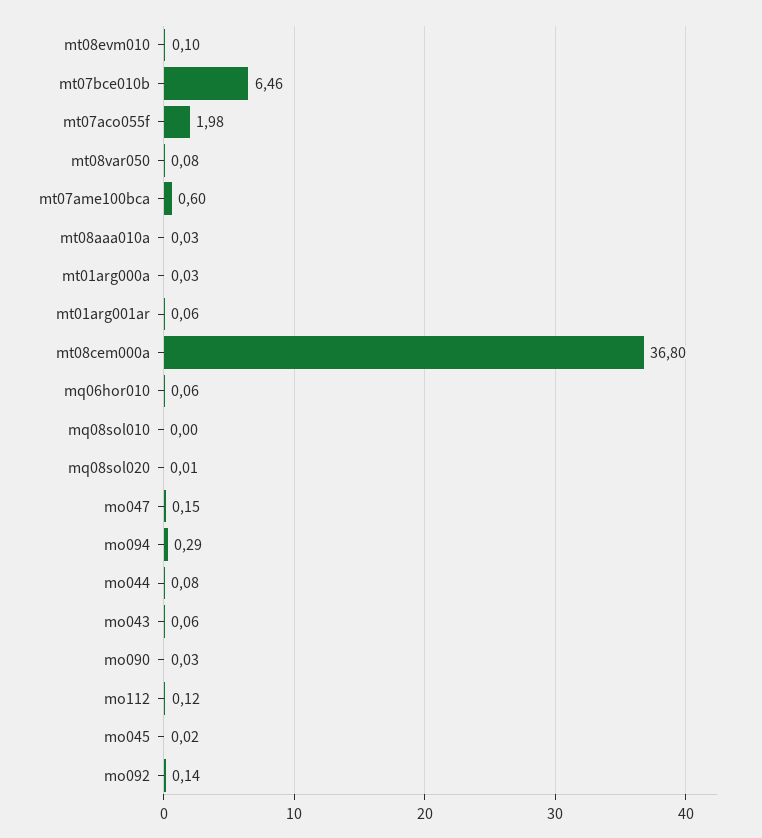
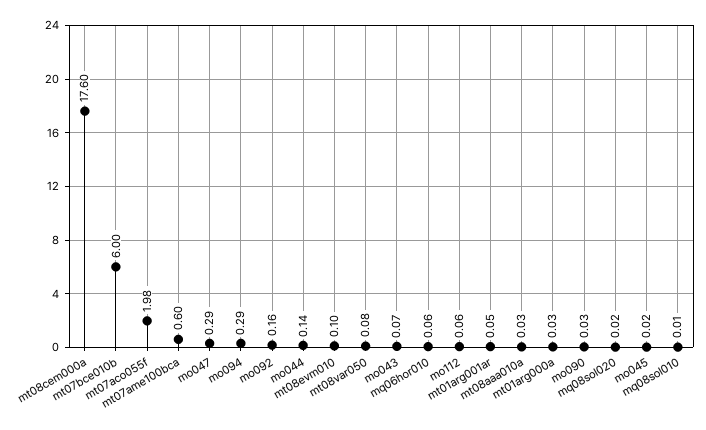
mt07bce010b: 6.46 -> 6
mt01arg001ar: 0.06 -> 0.05
mt08cem000a: 36.8 -> 17.6
mq08sol010: 0 -> 0.01
mq08sol020: 0.01 -> 0.02
mo047: 0.15 -> 0.29
mo044: 0.08 -> 0.14
mo043: 0.06 -> 0.07
mo112: 0.12 -> 0.06
mo092: 0.14 -> 0.16

